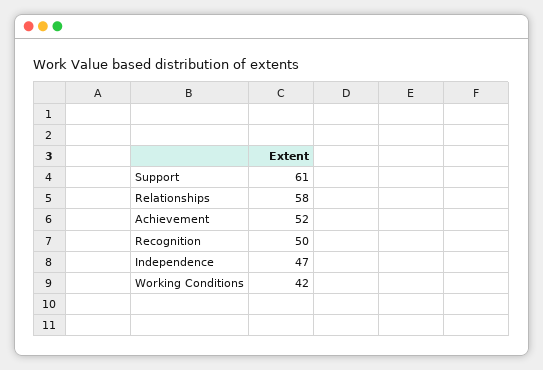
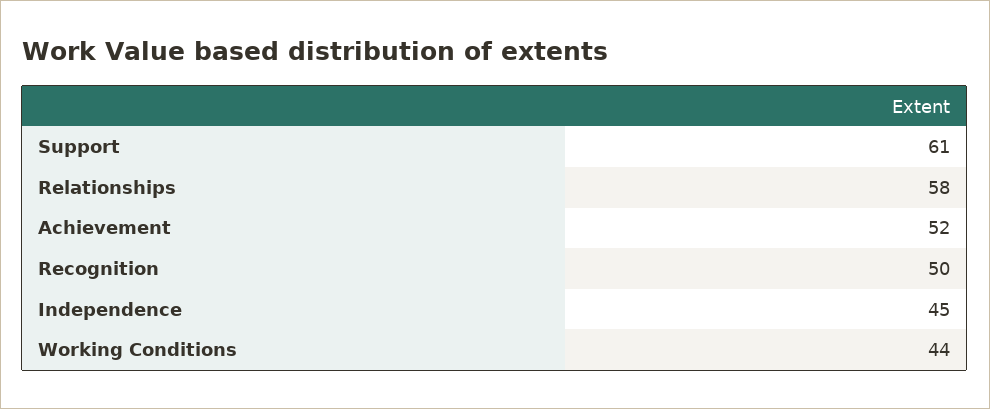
Independence: 47 -> 45
Working Conditions: 42 -> 44

